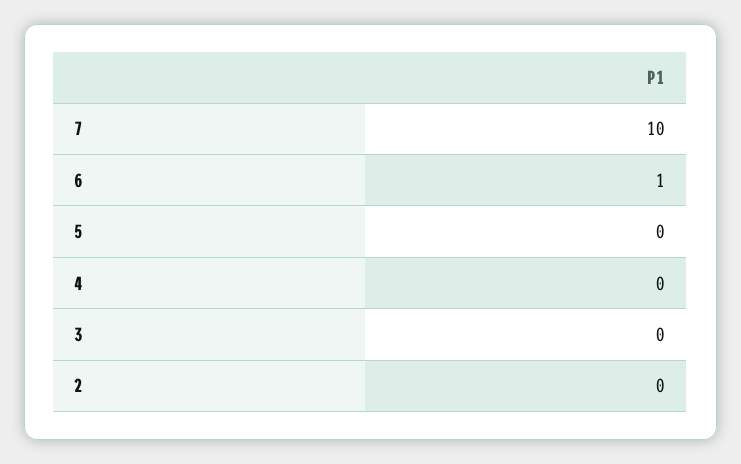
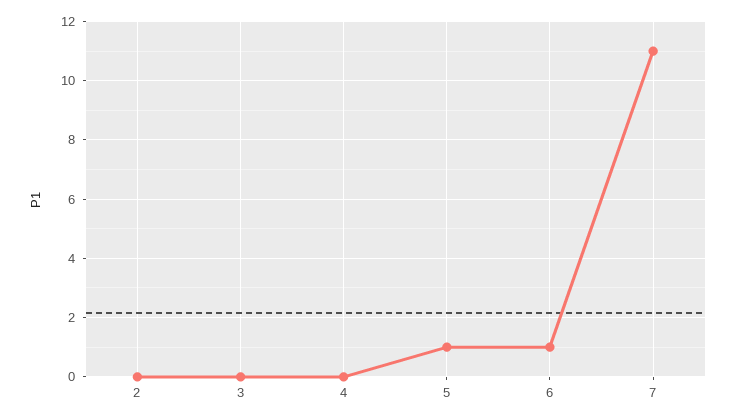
7: 10 -> 11
5: 0 -> 1

